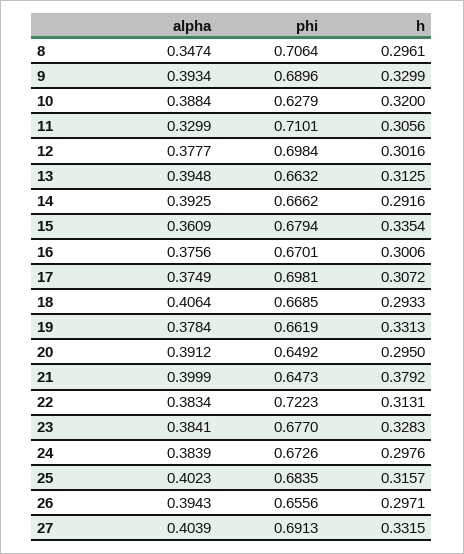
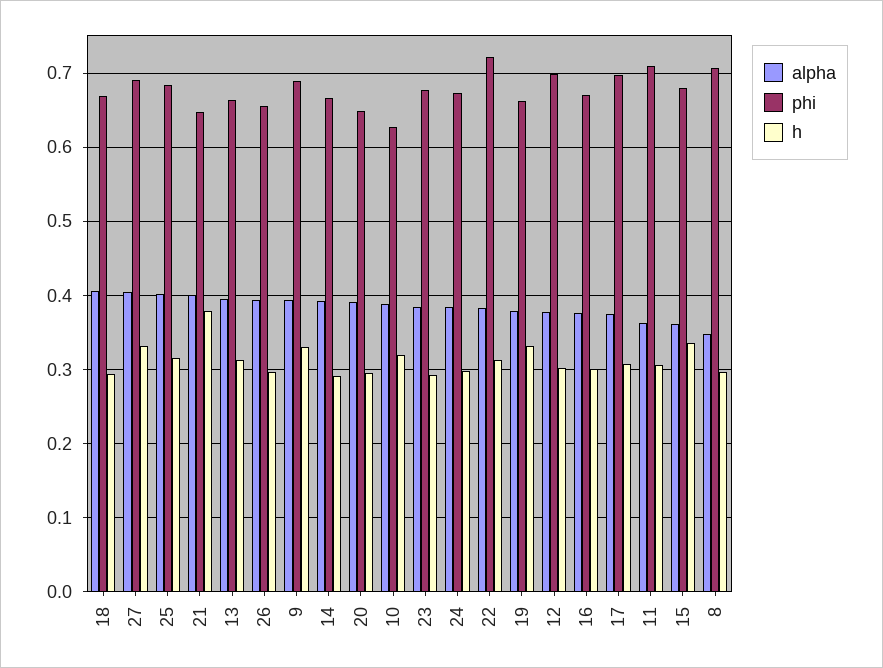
alpha, 11: 0.3299 -> 0.36
h, 23: 0.3283 -> 0.29

